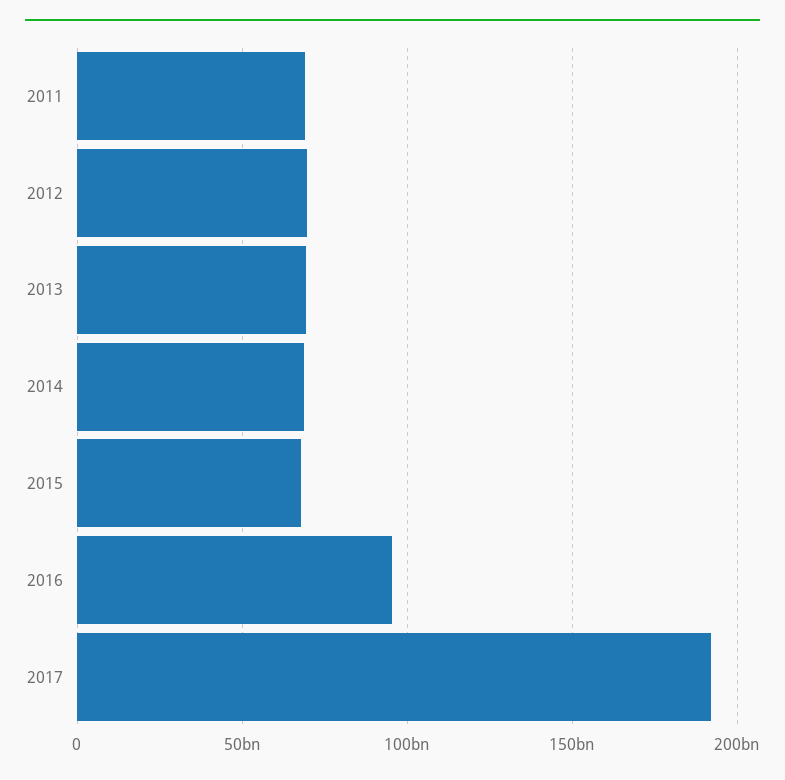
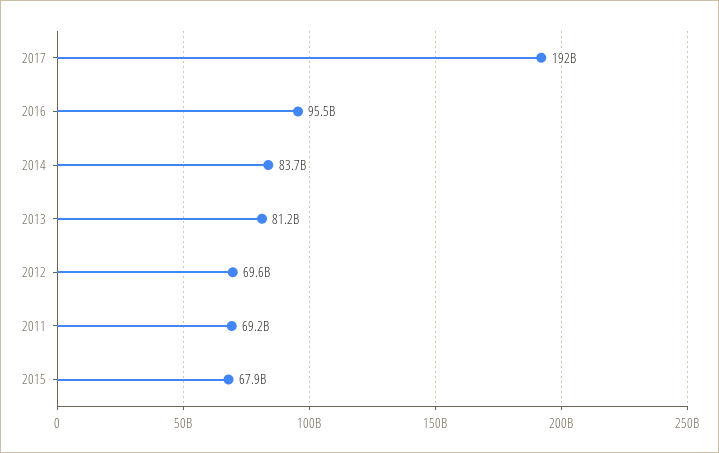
2013: 70000000000 -> 81200000000
2014: 70000000000 -> 83700000000

